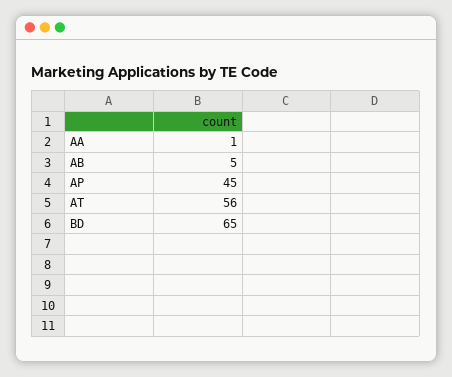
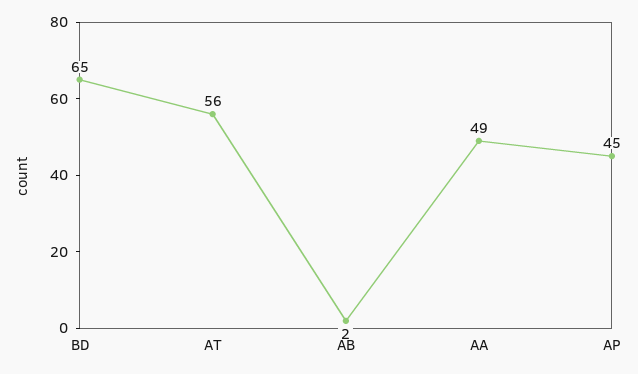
AA: 1 -> 49
AB: 5 -> 2

